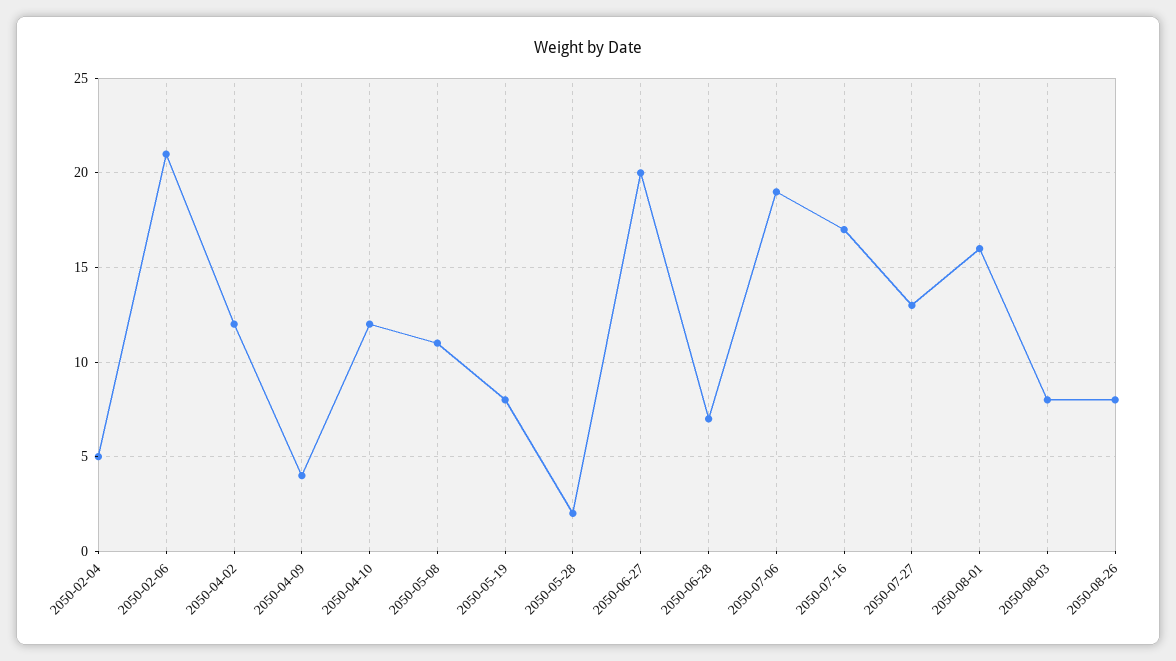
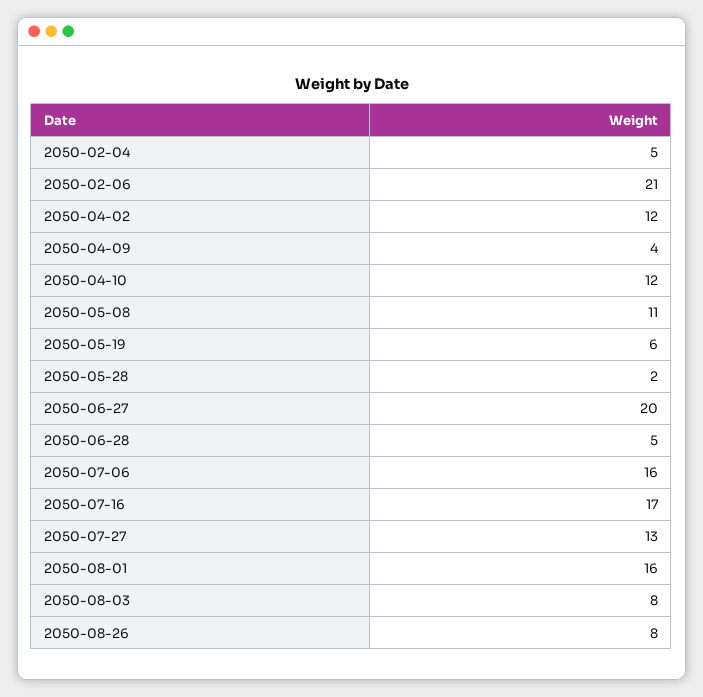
2050-05-19: 8 -> 6
2050-06-28: 7 -> 5
2050-07-06: 19 -> 16

